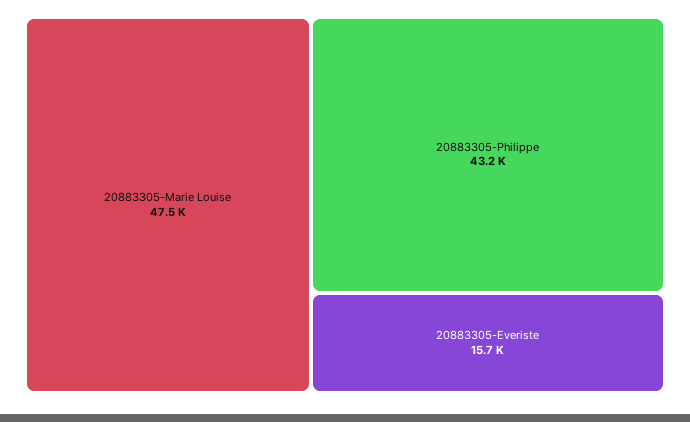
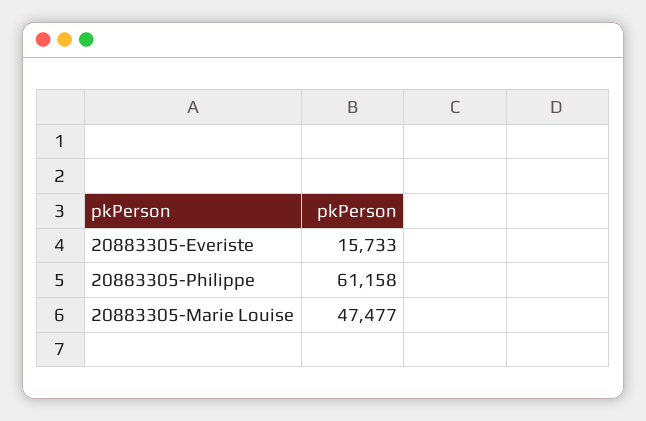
20883305-Philippe: 43200 -> 61158

